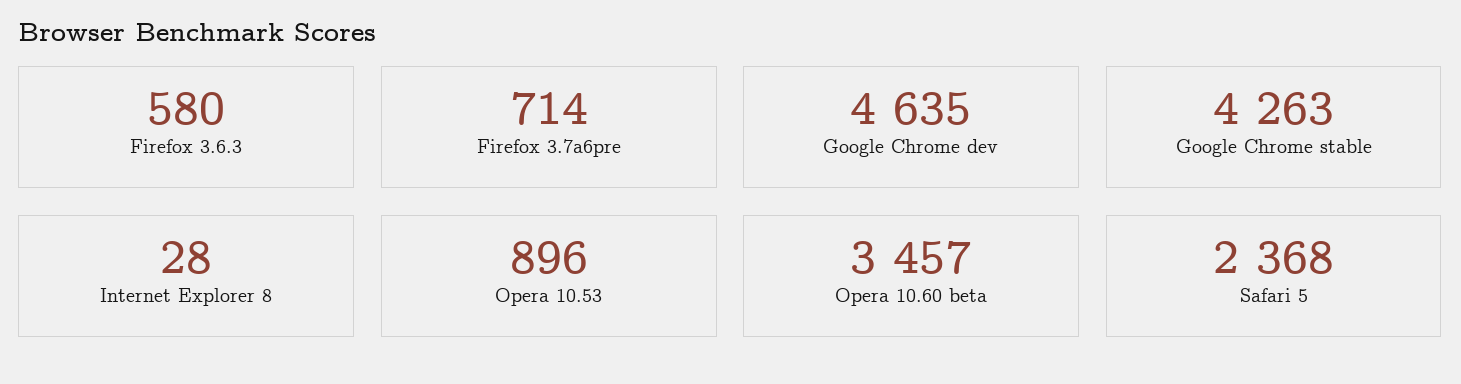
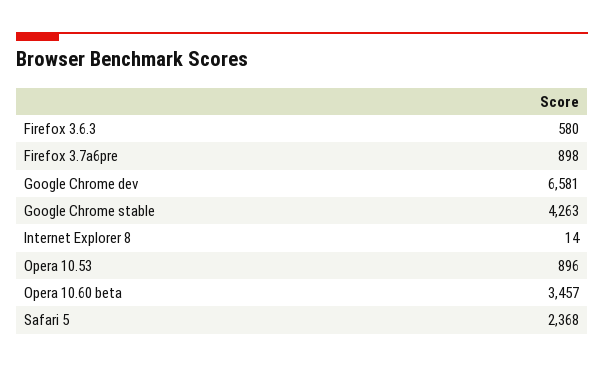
Firefox 3.7a6pre: 714 -> 898
Google Chrome dev: 4635 -> 6581
Internet Explorer 8: 28 -> 14

